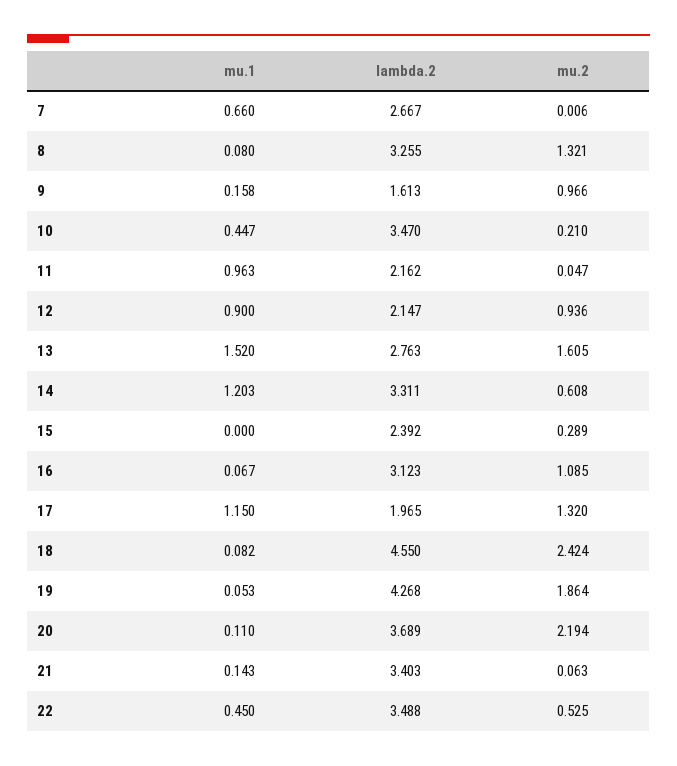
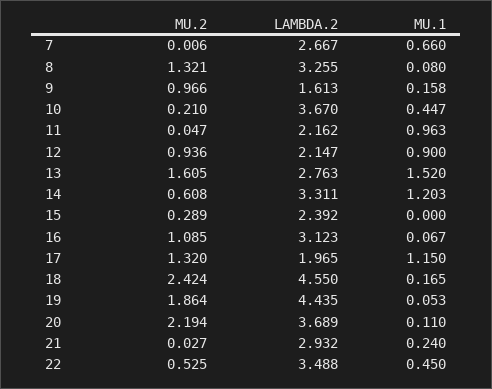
lambda.2, 10: 3.47 -> 3.67
mu.1, 18: 0.082 -> 0.165
lambda.2, 19: 4.268 -> 4.435
mu.1, 21: 0.143 -> 0.24
lambda.2, 21: 3.403 -> 2.932
mu.2, 21: 0.063 -> 0.027

